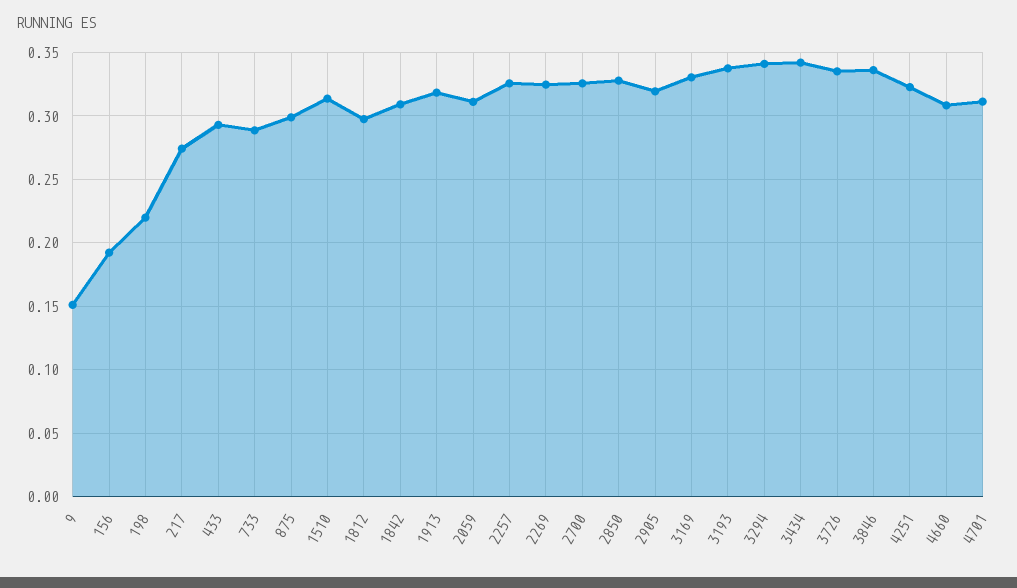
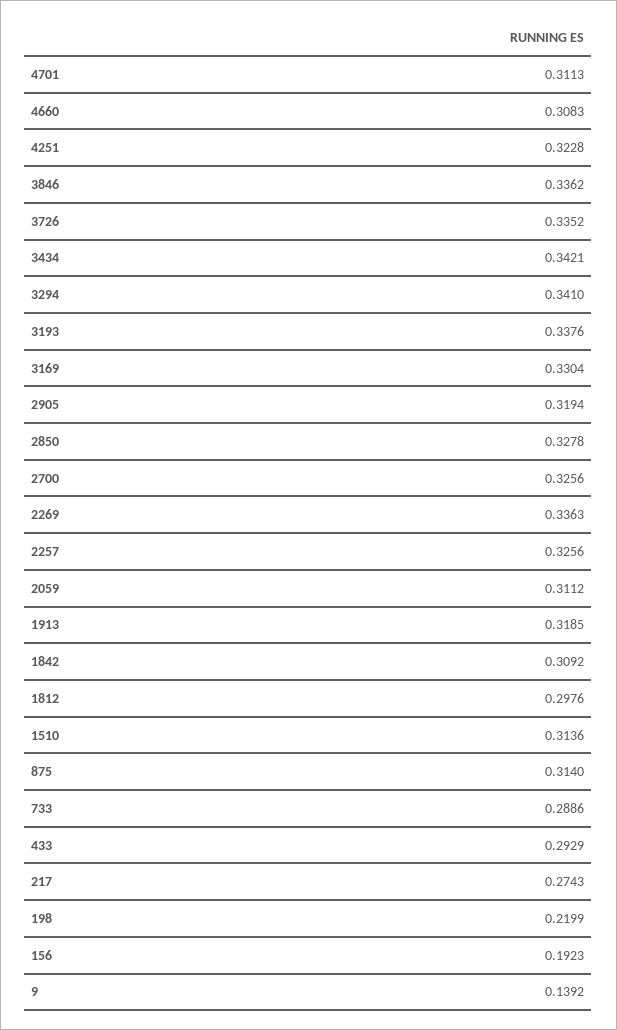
9: 0.15 -> 0.1392
875: 0.3 -> 0.314
2269: 0.325 -> 0.3363

